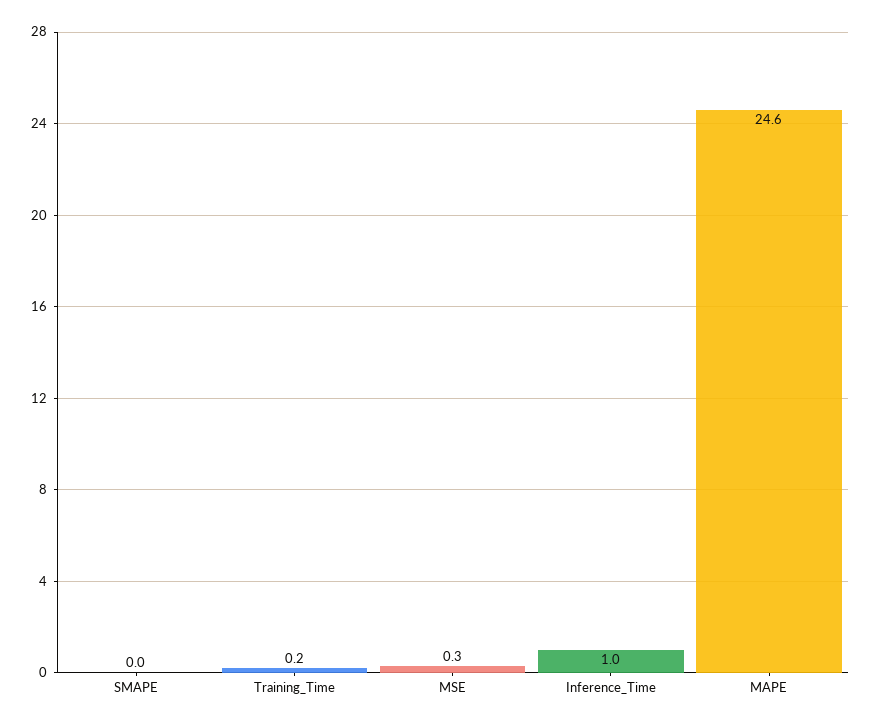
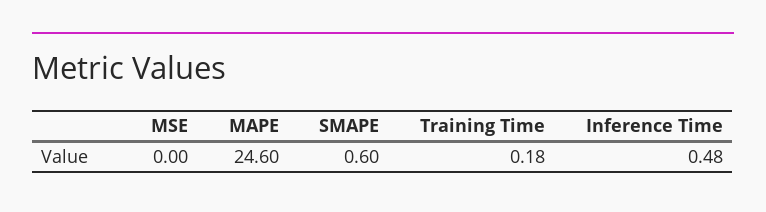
SMAPE: 0 -> 0.6
MSE: 0.3 -> 0
Inference_Time: 1 -> 0.48

